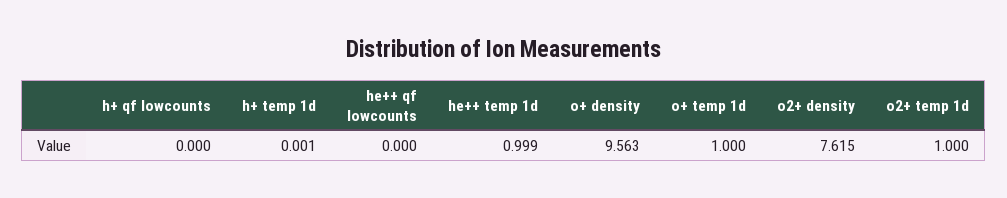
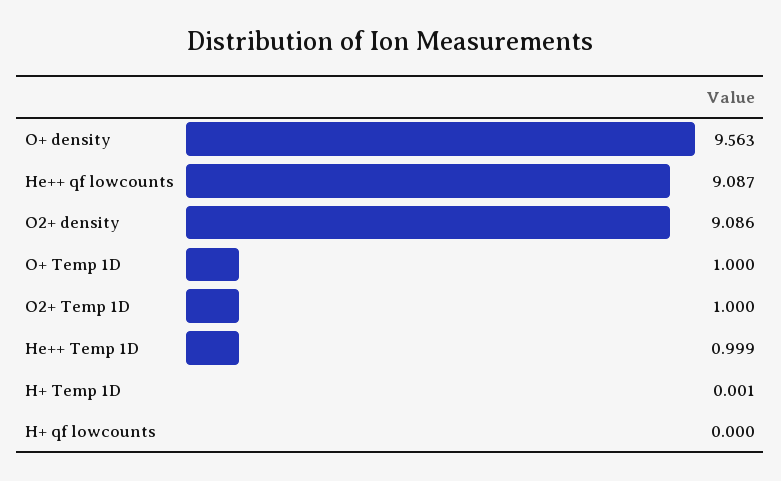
he++ qf lowcounts: 0 -> 9.087
o2+ density: 7.615 -> 9.086

